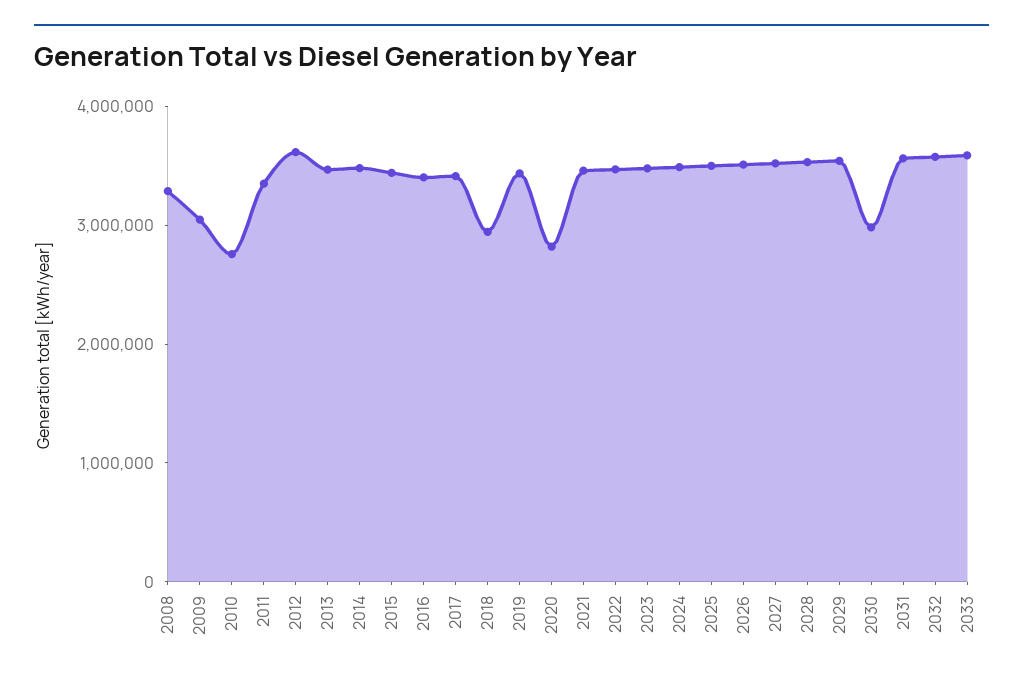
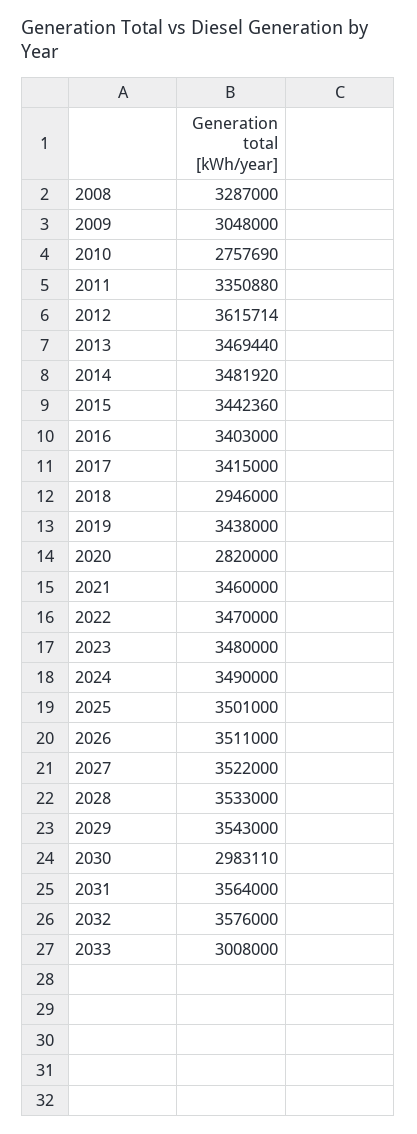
2033: 3600000 -> 3008000

